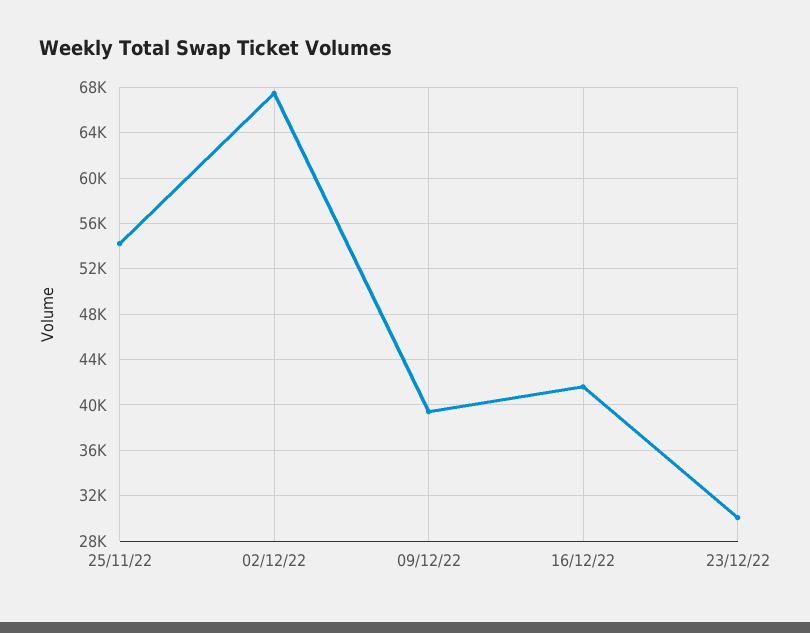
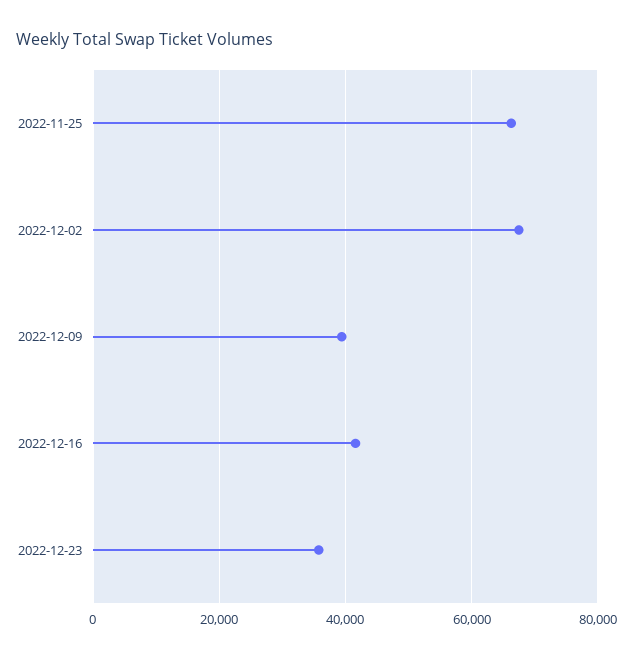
25/11/22: 54000 -> 66000
23/12/22: 30000 -> 36000

